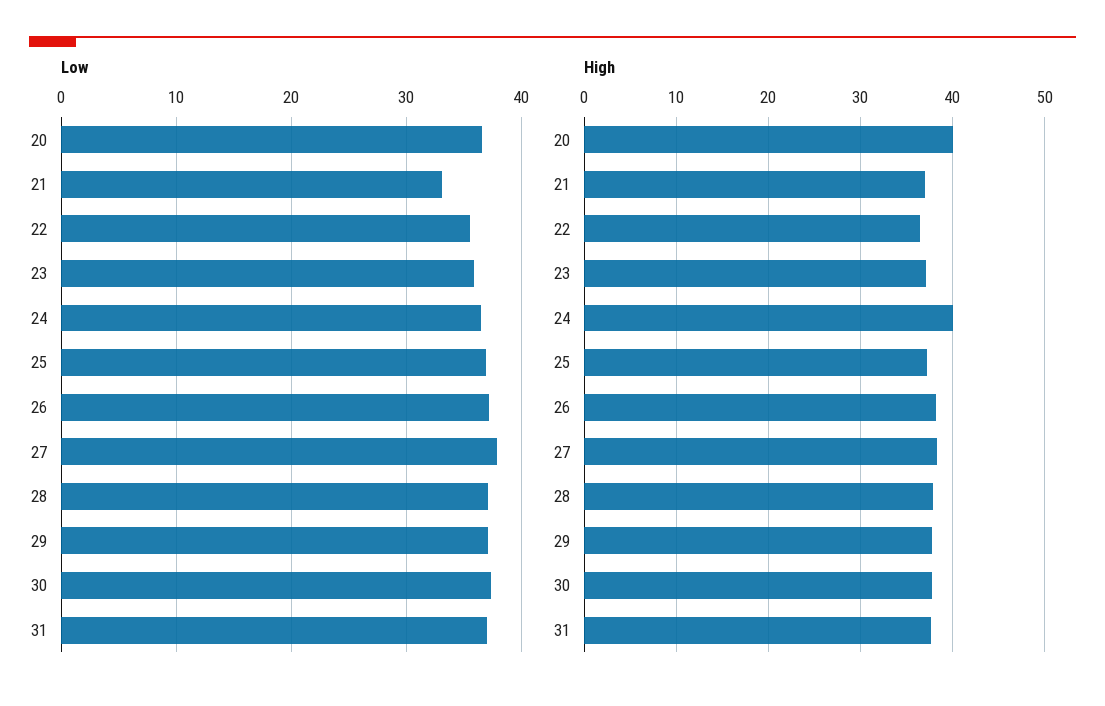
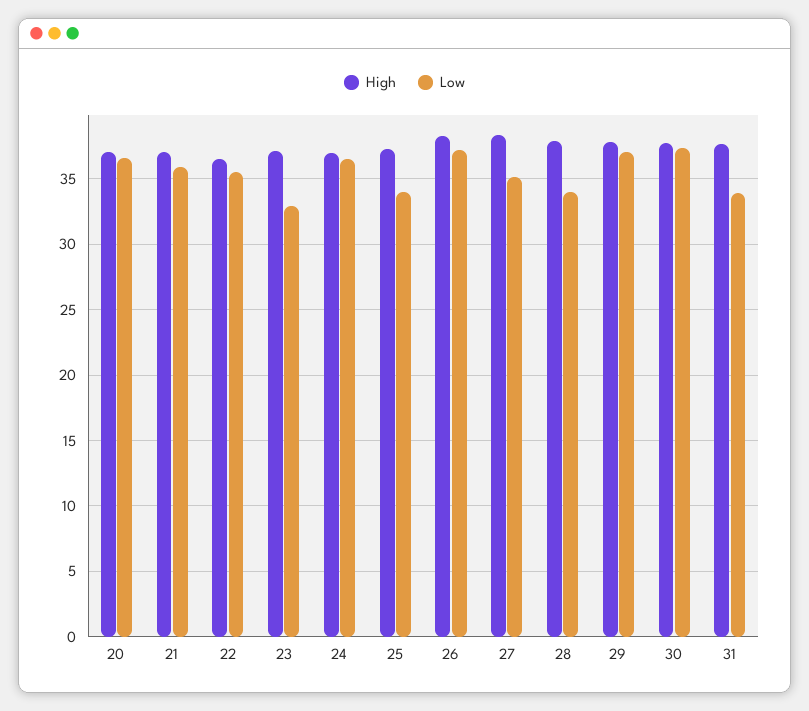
Low, 21: 33 -> 36
Low, 23: 36 -> 33
Low, 25: 37 -> 34
Low, 27: 38 -> 35
Low, 28: 37 -> 34
Low, 31: 37 -> 34
High, 20: 40 -> 37
High, 24: 40 -> 37

